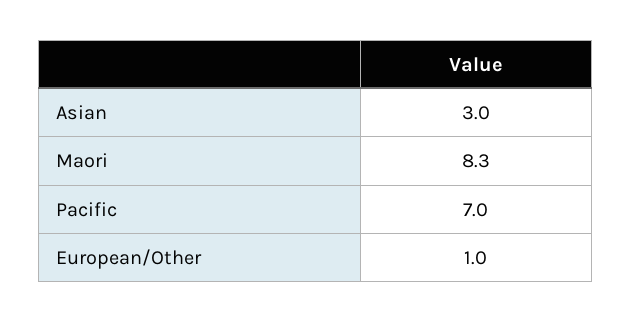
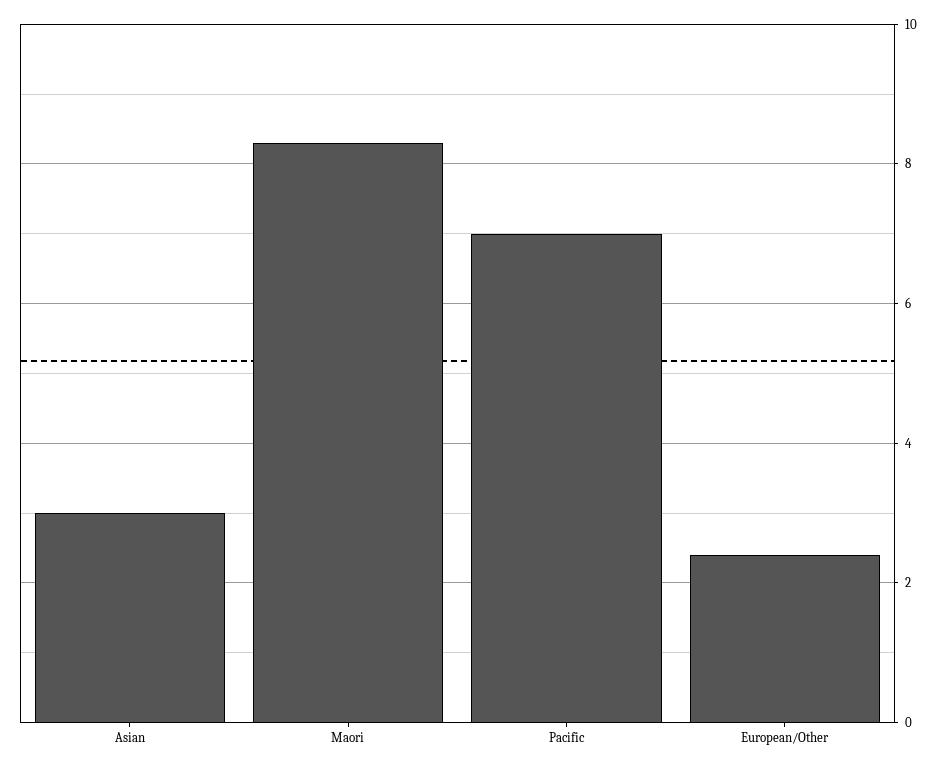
European/Other: 1 -> 2.5

